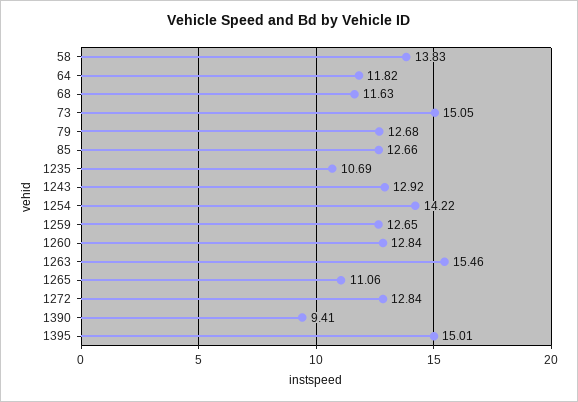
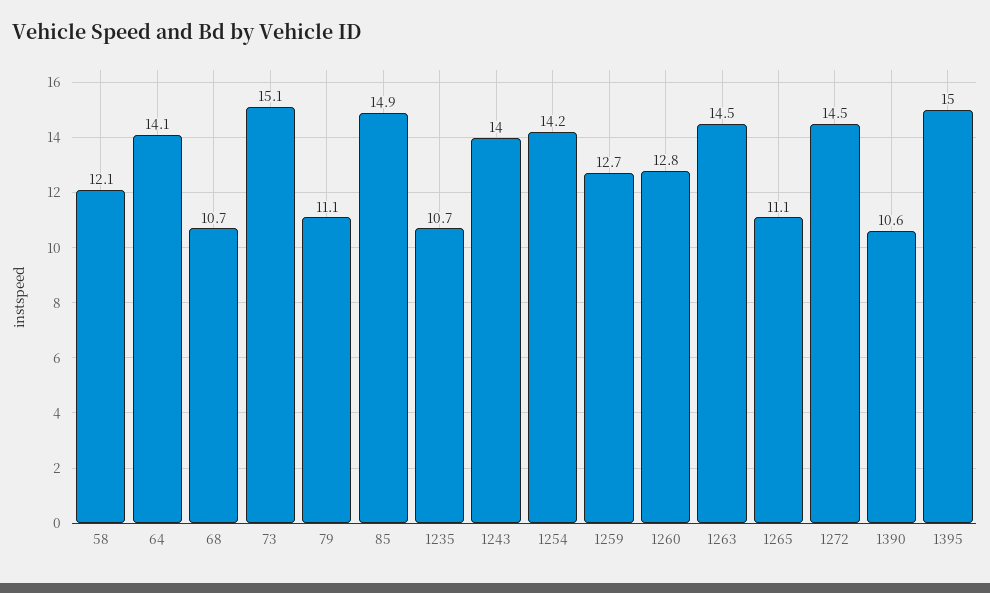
58: 13.83 -> 12.1
64: 11.82 -> 14.1
68: 11.63 -> 10.7
79: 12.68 -> 11.1
85: 12.66 -> 14.9
1243: 12.92 -> 14
1263: 15.46 -> 14.5
1272: 12.84 -> 14.5
1390: 9.41 -> 10.6

